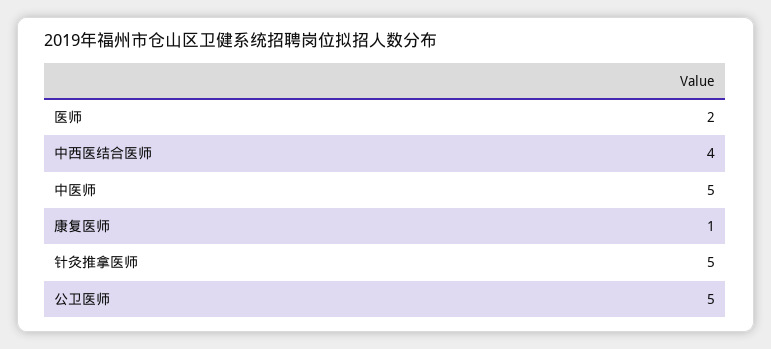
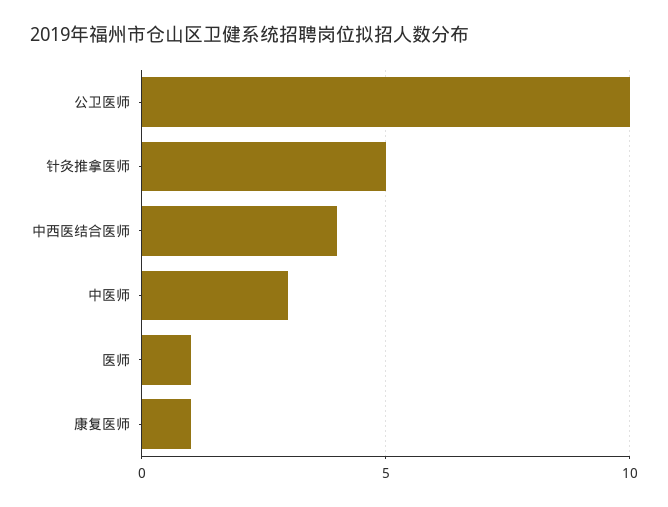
医师: 2 -> 1
中医师: 5 -> 3
公卫医师: 5 -> 10

